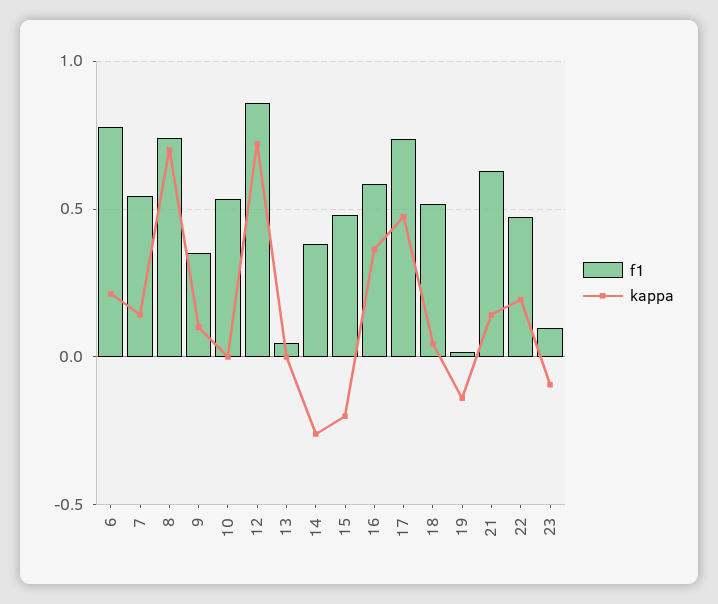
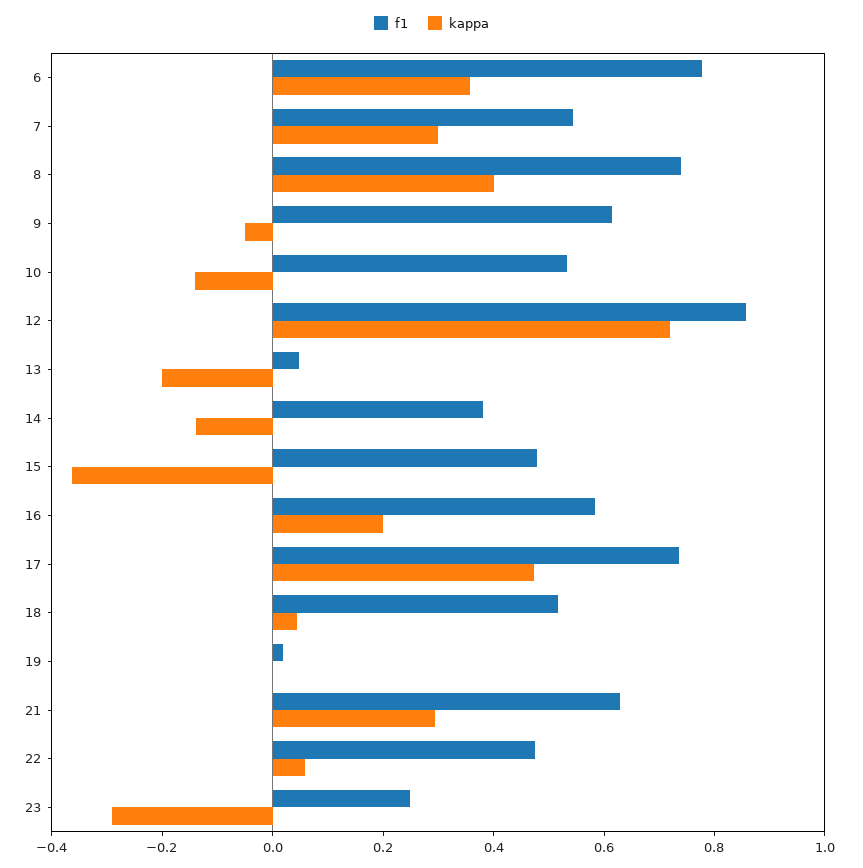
kappa, 6: 0.2 -> 0.35
kappa, 7: 0.15 -> 0.3
kappa, 8: 0.7 -> 0.4
f1, 9: 0.35 -> 0.6
kappa, 9: 0.1 -> -0.05
kappa, 10: 0 -> -0.15
kappa, 13: 0 -> -0.2
kappa, 14: -0.25 -> -0.15
kappa, 15: -0.2 -> -0.35
kappa, 16: 0.35 -> 0.2
kappa, 19: -0.15 -> 0
kappa, 21: 0.15 -> 0.3
kappa, 22: 0.2 -> 0.05
f1, 23: 0.1 -> 0.25
kappa, 23: -0.1 -> -0.3

